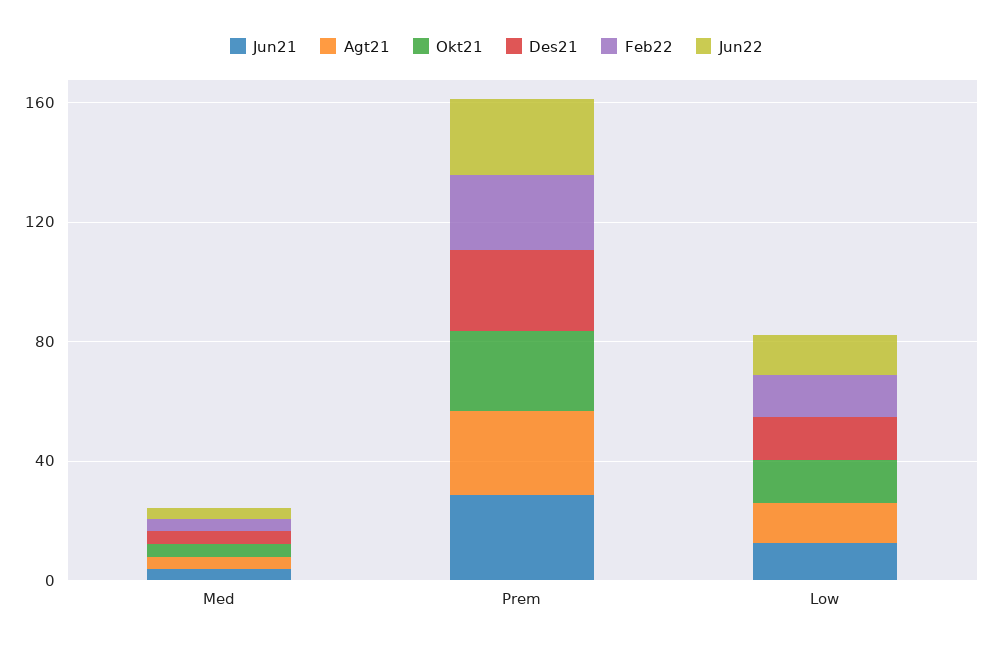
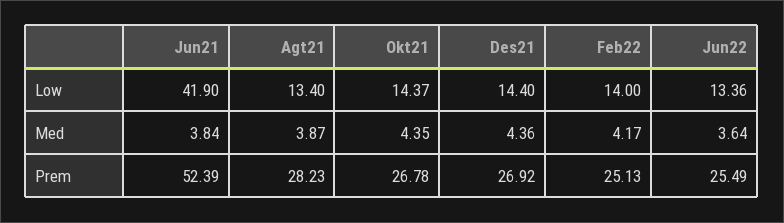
Jun21, Prem: 30 -> 52.39
Jun21, Low: 10 -> 41.9

